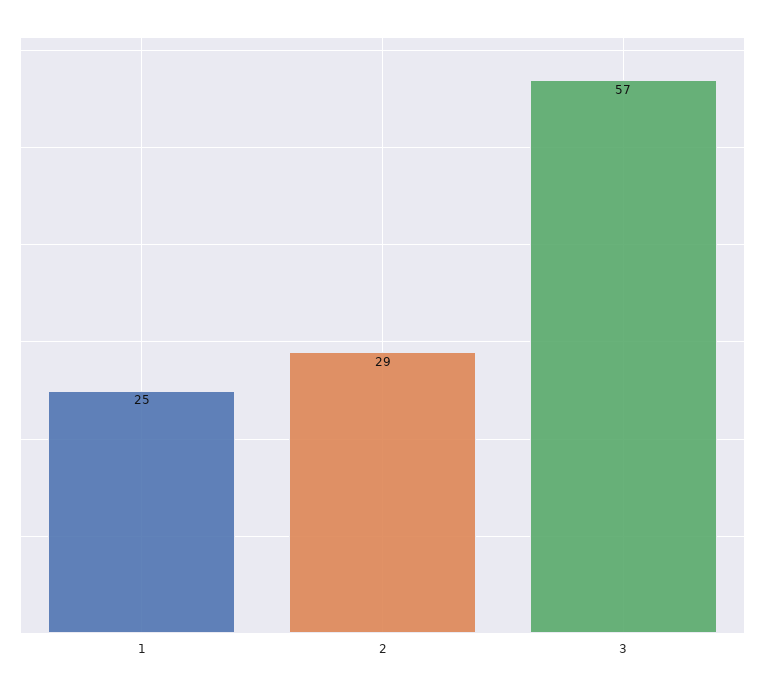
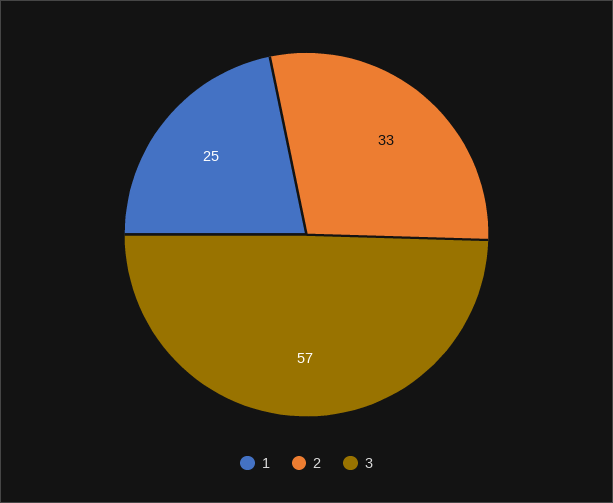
2: 29 -> 33

